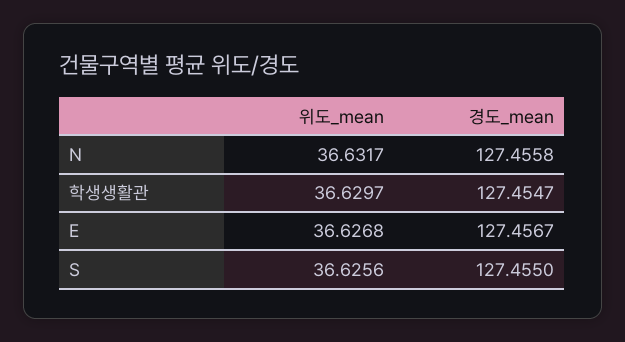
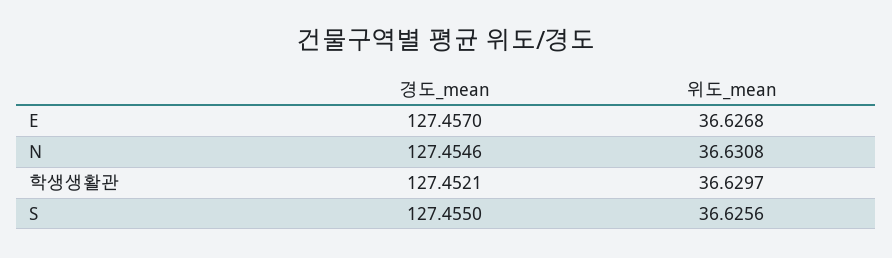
위도_mean, N: 36.6317 -> 36.6308
경도_mean, N: 127.4558 -> 127.4546
경도_mean, 학생생활관: 127.4547 -> 127.4521
경도_mean, E: 127.4567 -> 127.457

